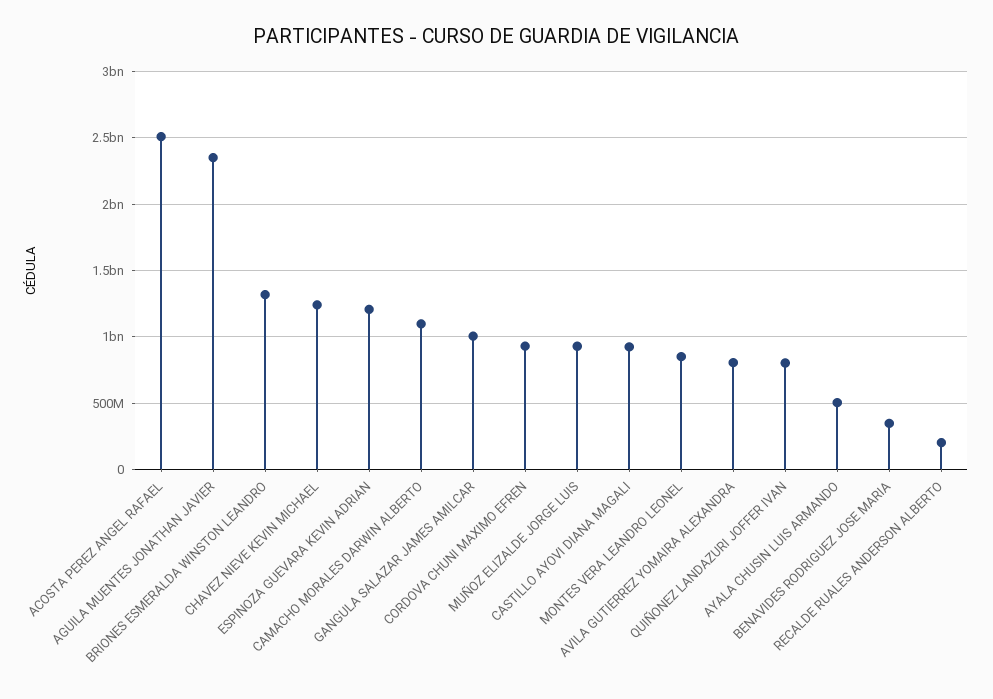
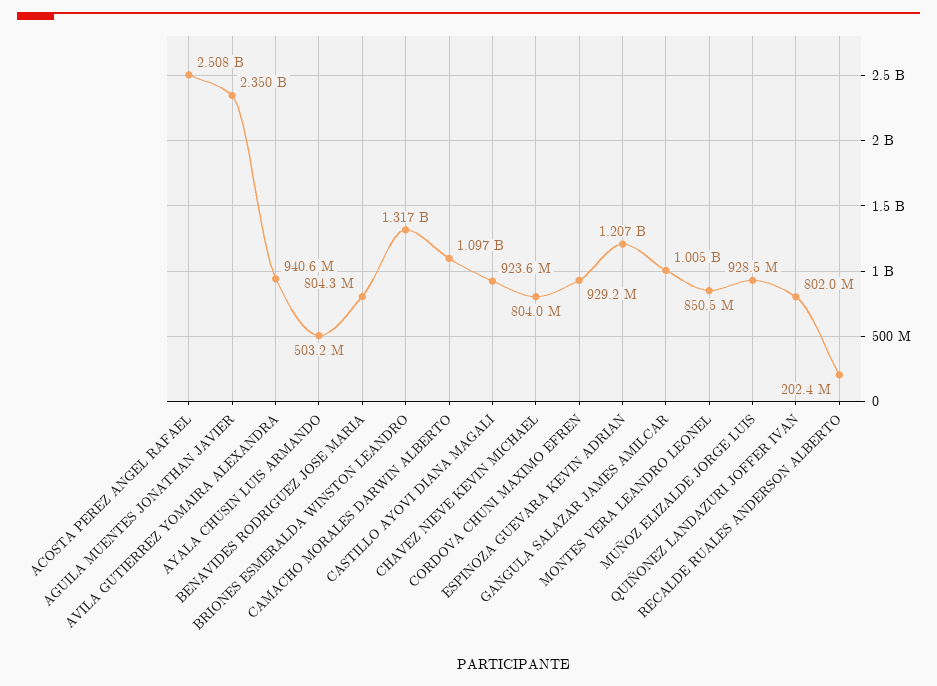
CHAVEZ NIEVE KEVIN MICHAEL: 1250000000 -> 804000000
AVILA GUTIERREZ YOMAIRA ALEXANDRA: 800000000 -> 940600000
BENAVIDES RODRIGUEZ JOSE MARIA: 350000000 -> 804300000

